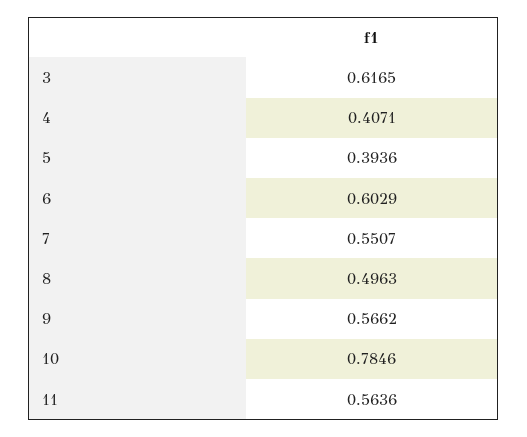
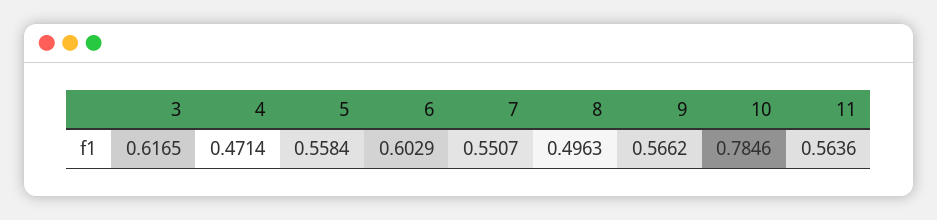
4: 0.4071 -> 0.4714
5: 0.3936 -> 0.5584

